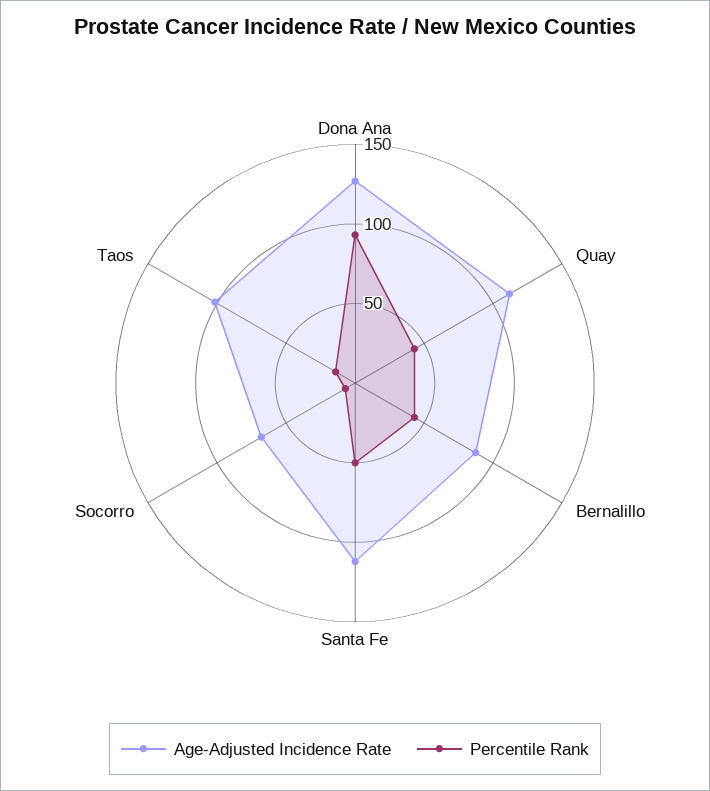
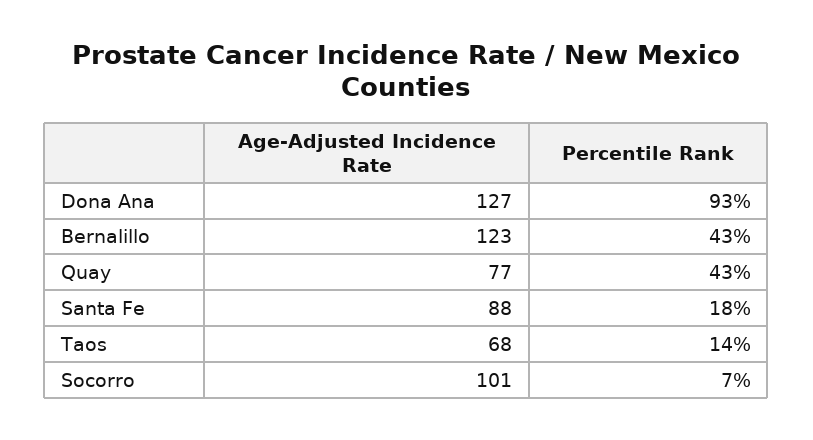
Age-Adjusted Incidence Rate, Quay: 110 -> 77
Age-Adjusted Incidence Rate, Bernalillo: 90 -> 123
Age-Adjusted Incidence Rate, Santa Fe: 110 -> 88
Percentile Rank, Santa Fe: 50 -> 18
Age-Adjusted Incidence Rate, Socorro: 70 -> 101
Age-Adjusted Incidence Rate, Taos: 100 -> 68

